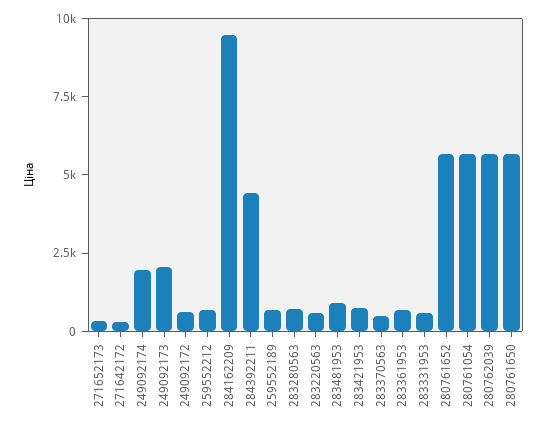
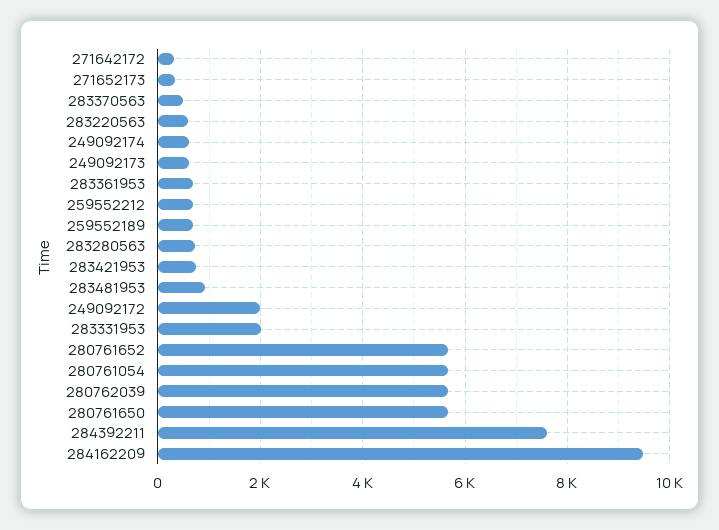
249092174: 2000 -> 600
249092173: 2000 -> 600
249092172: 500 -> 2000
284392211: 4500 -> 7600
283331953: 500 -> 2000

